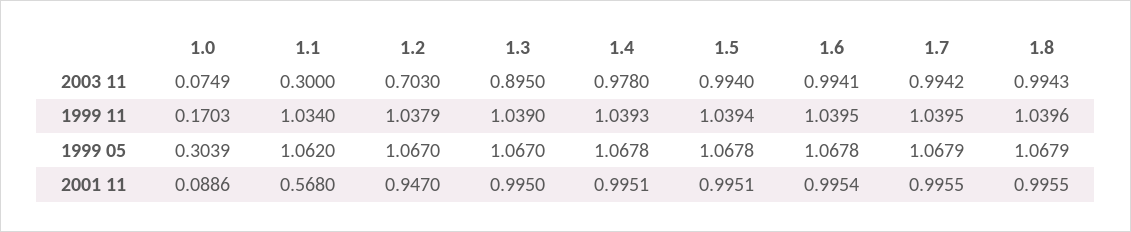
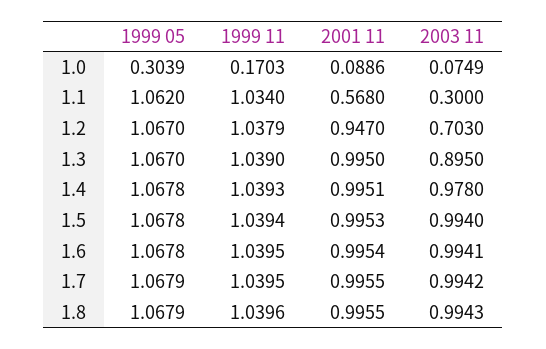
1.5, 2001 11: 0.9951 -> 0.9953

